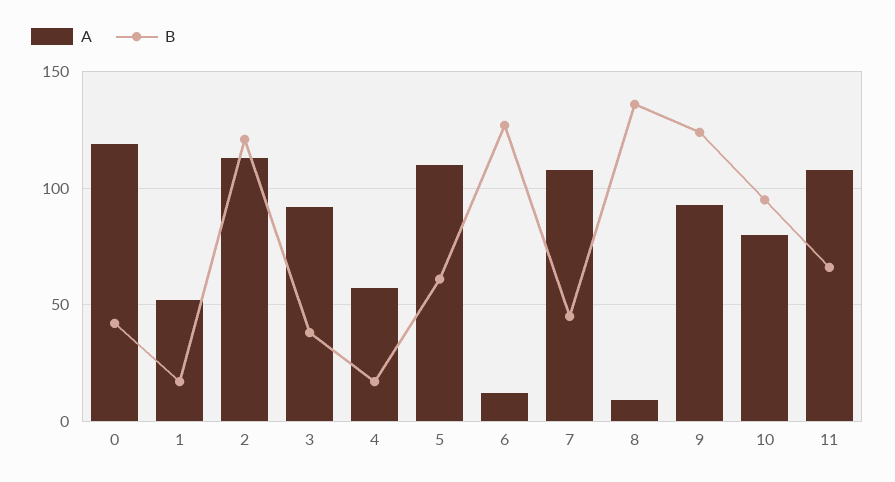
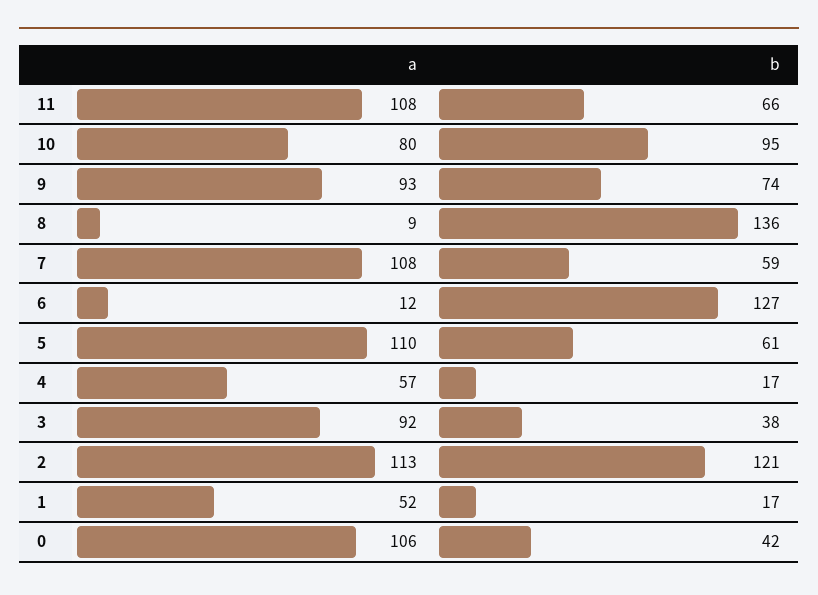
A, 0: 120 -> 106
B, 7: 45 -> 59
B, 9: 125 -> 74

